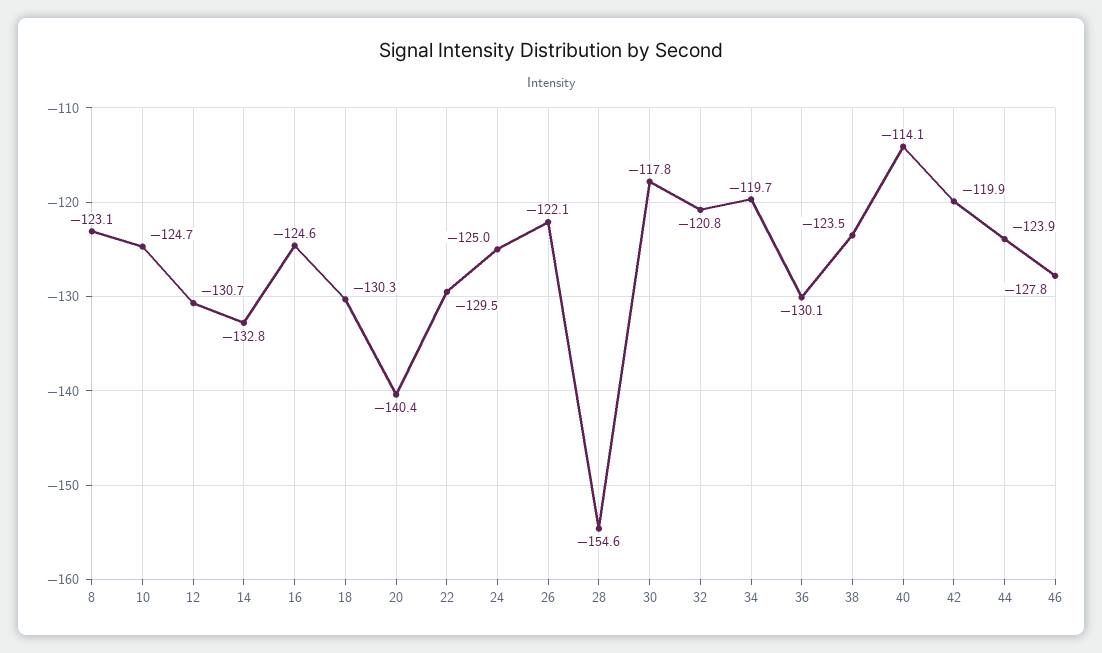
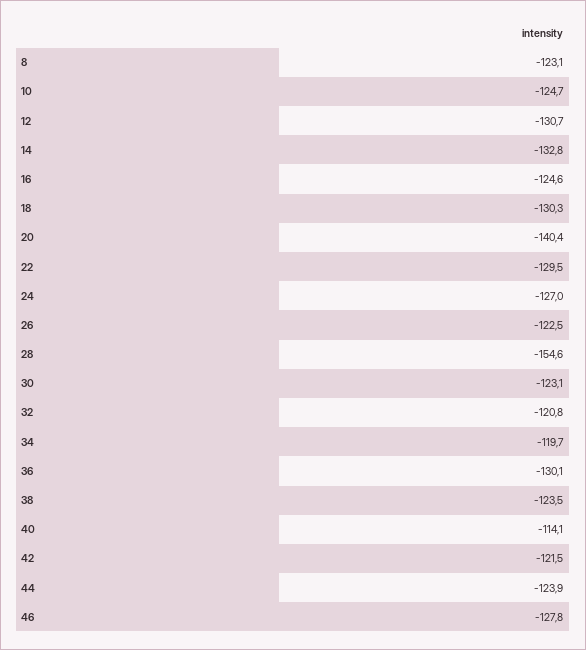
24: -125 -> -127
26: -122.1 -> -122.5
30: -117.8 -> -123.1
42: -119.9 -> -121.5

